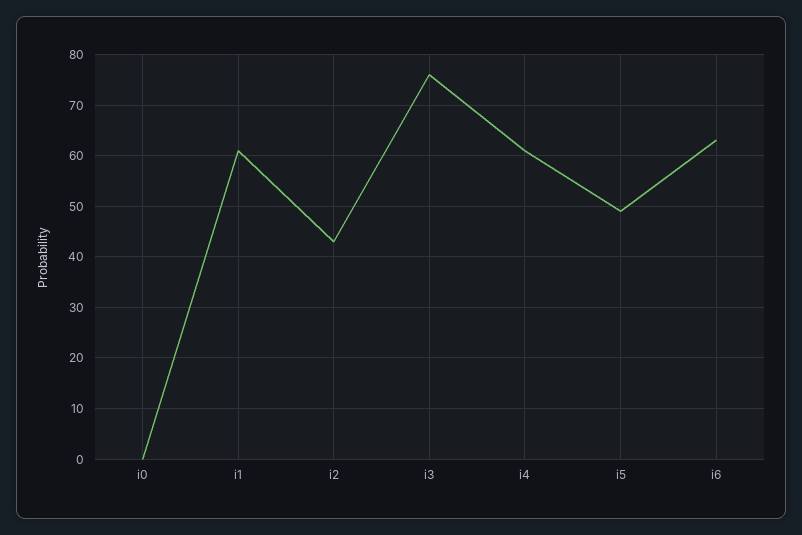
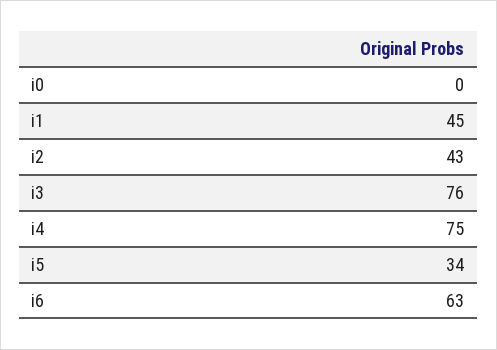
i1: 60 -> 45
i4: 60 -> 75
i5: 50 -> 34

